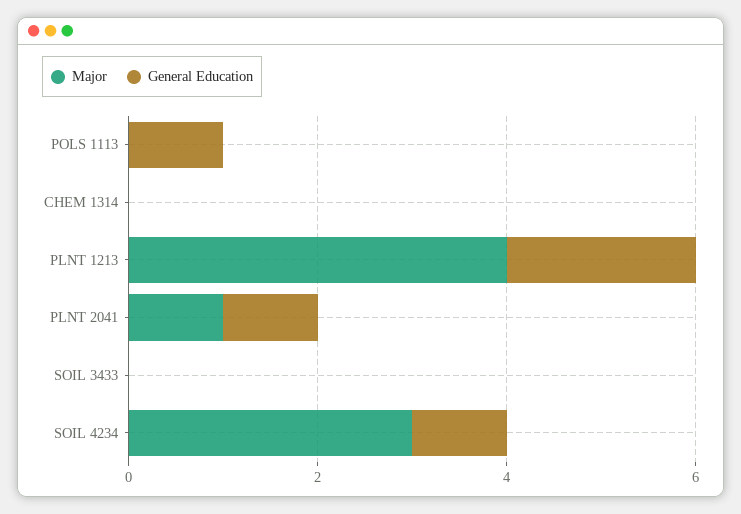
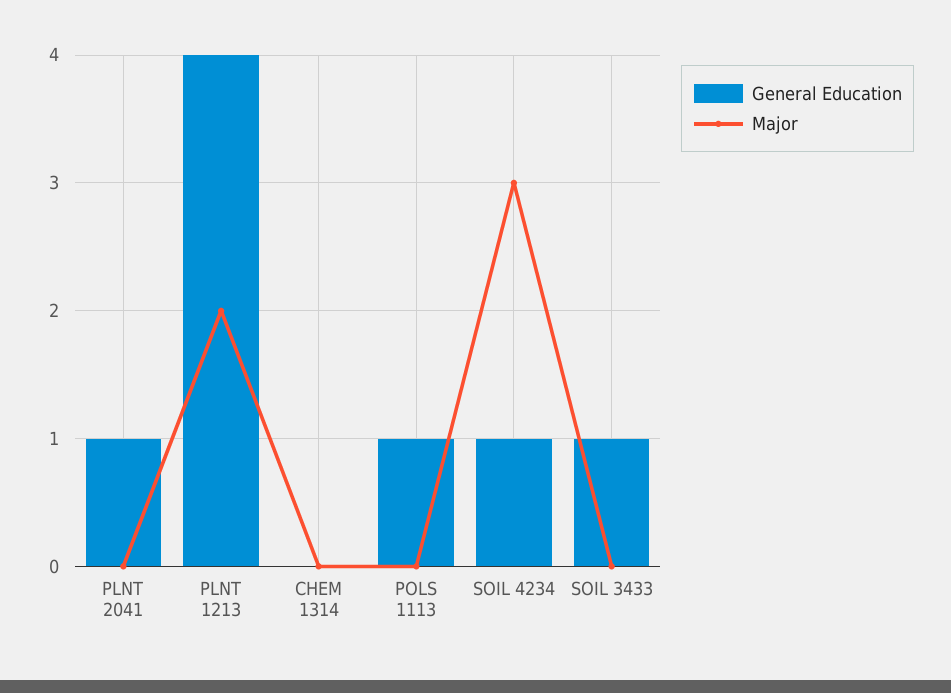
Major, PLNT 1213: 4 -> 2
General Education, PLNT 1213: 2 -> 4
Major, PLNT 2041: 1 -> 0
General Education, SOIL 3433: 0 -> 1

